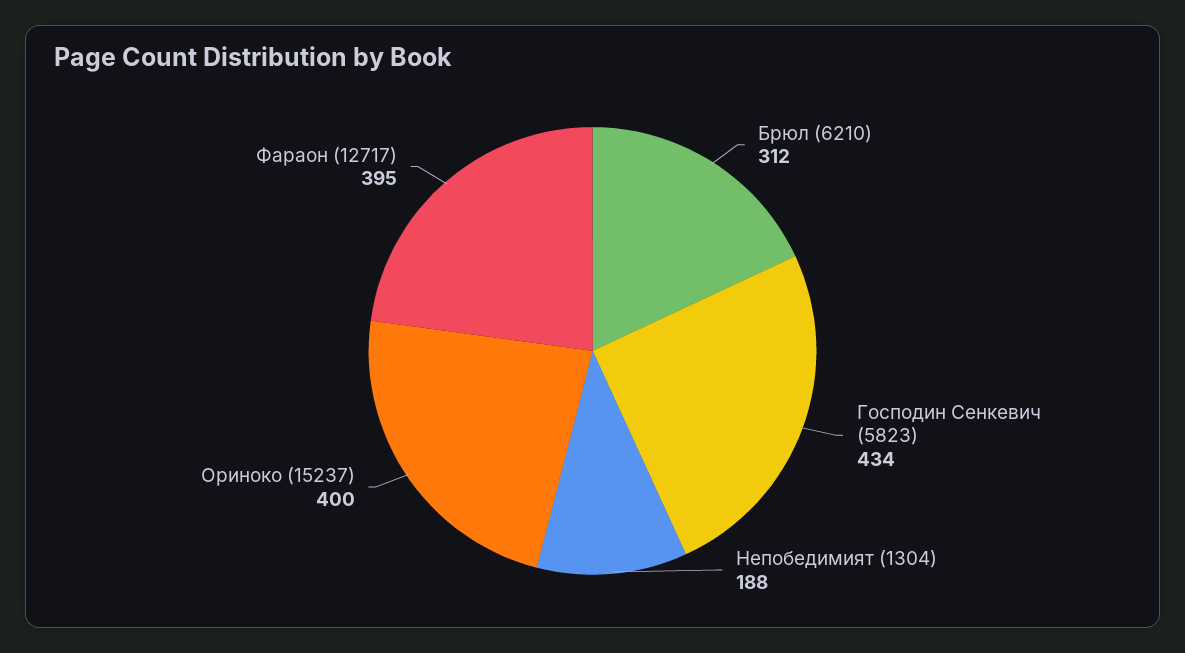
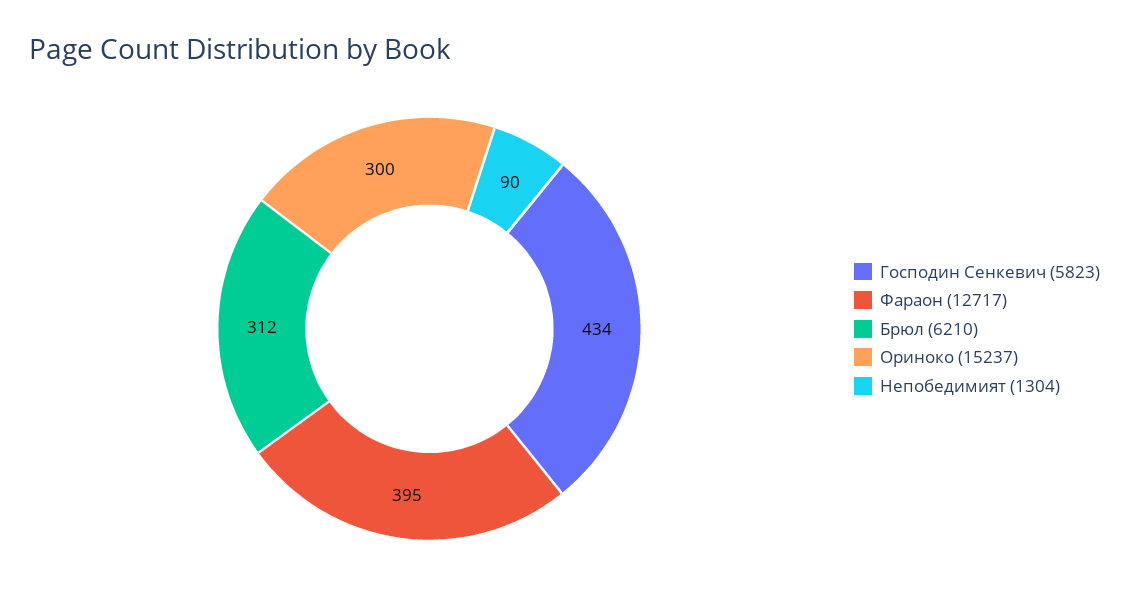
Непобедимият (1304): 188 -> 90
Ориноко (15237): 400 -> 300

